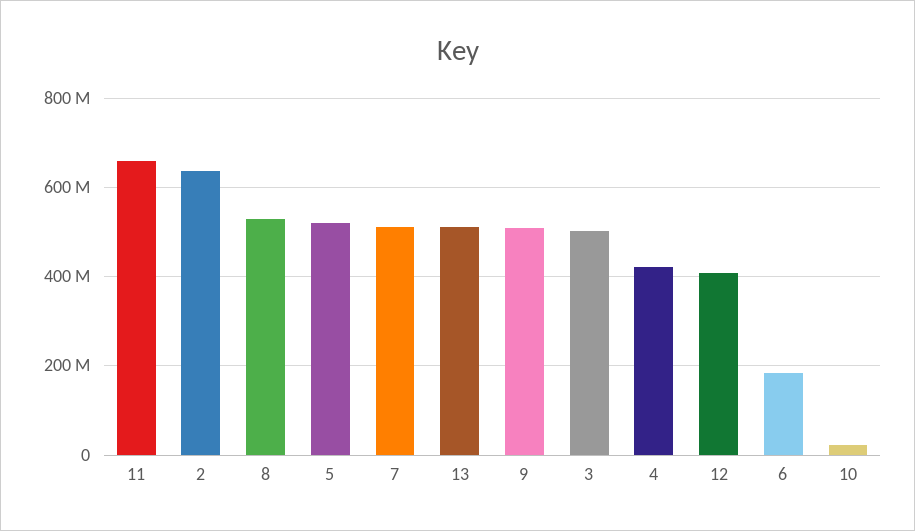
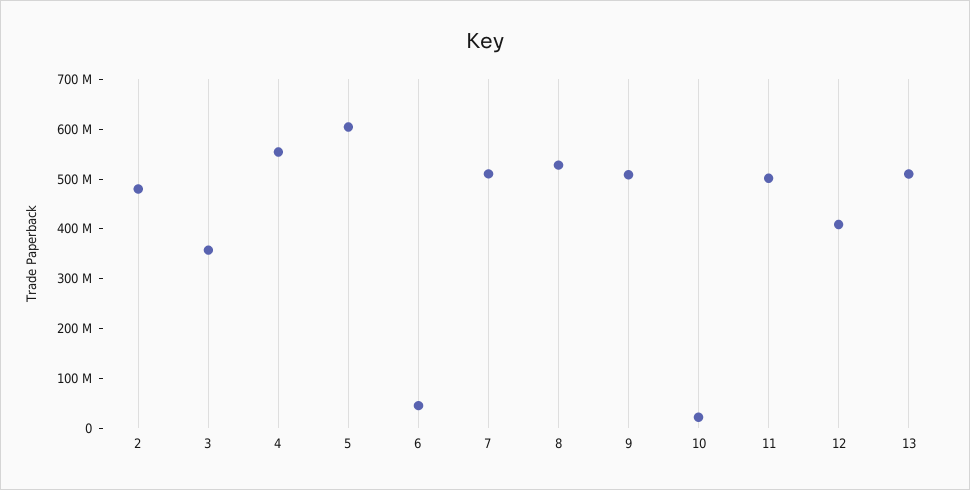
11: 660000000 -> 500000000
2: 640000000 -> 480000000
5: 520000000 -> 600000000
3: 500000000 -> 360000000
4: 420000000 -> 560000000
6: 180000000 -> 40000000

